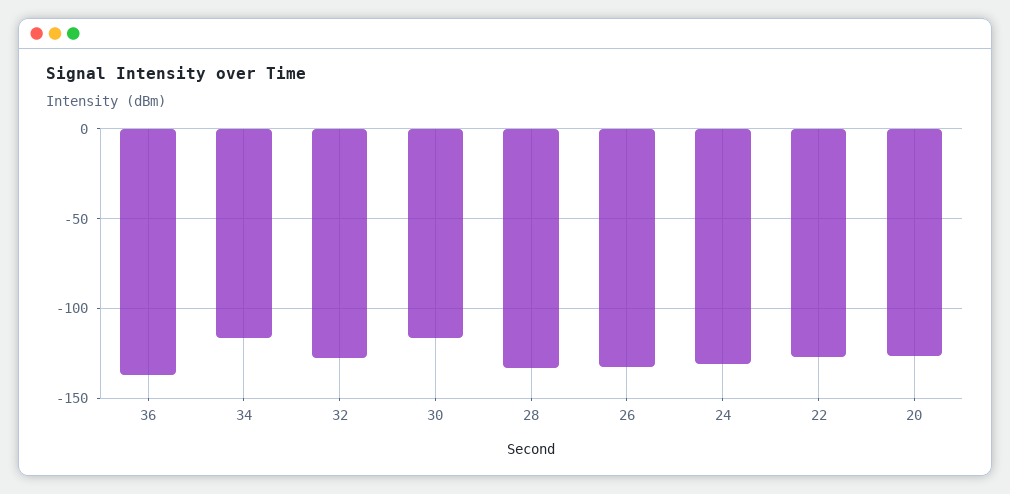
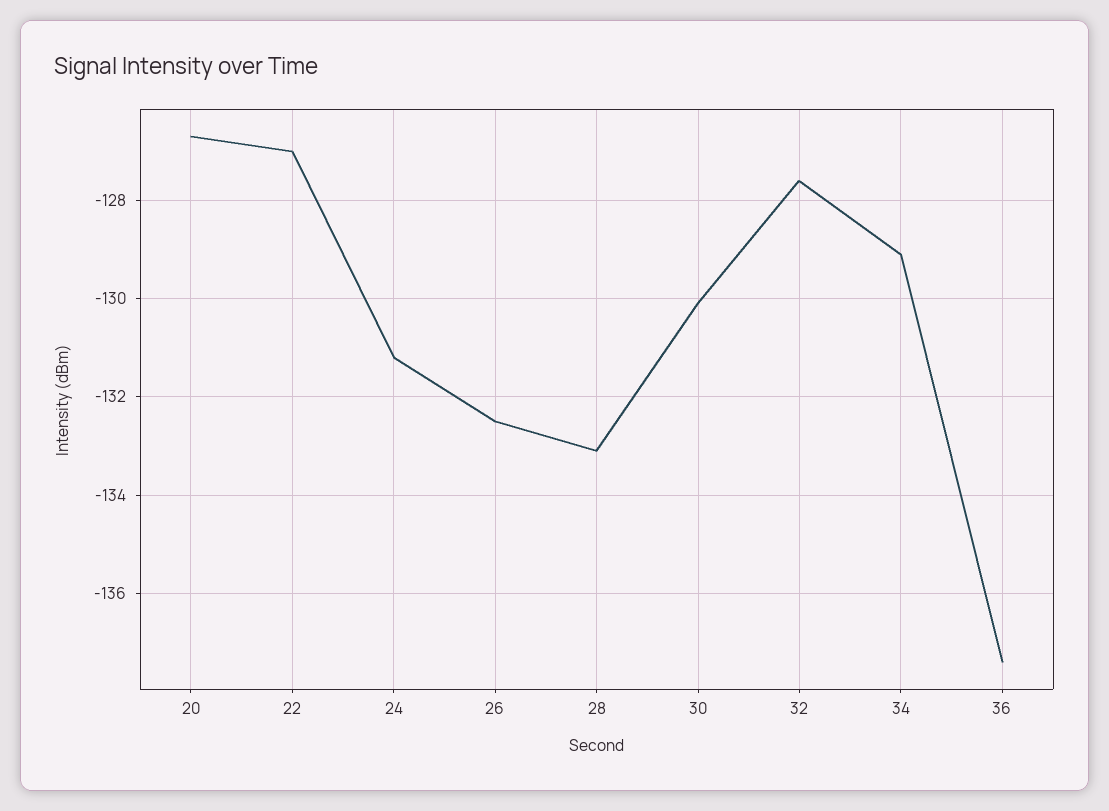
34: -115 -> -129
30: -115 -> -130

